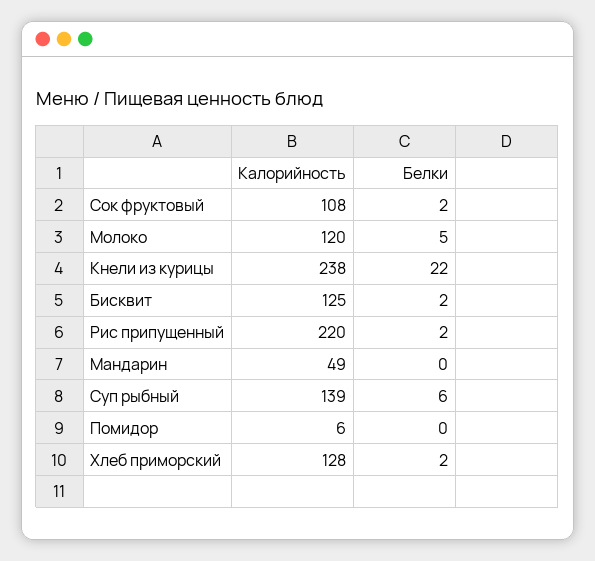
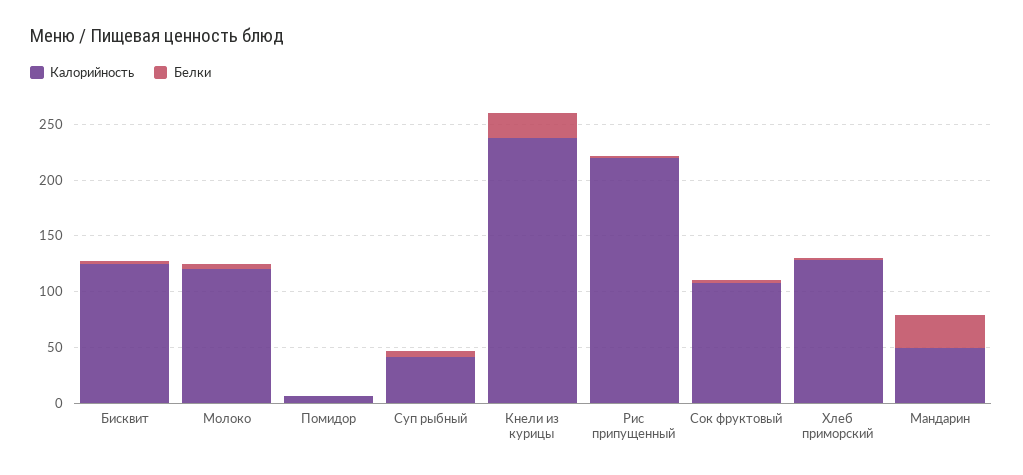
Белки, Мандарин: 0 -> 30
Калорийность, Суп рыбный: 139 -> 40

